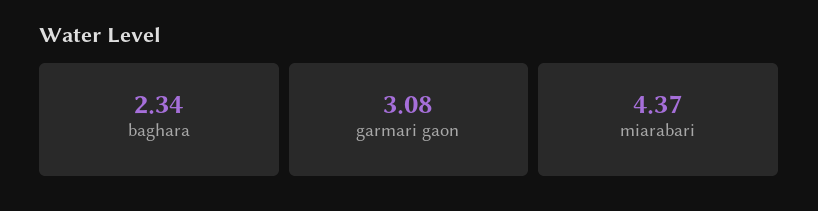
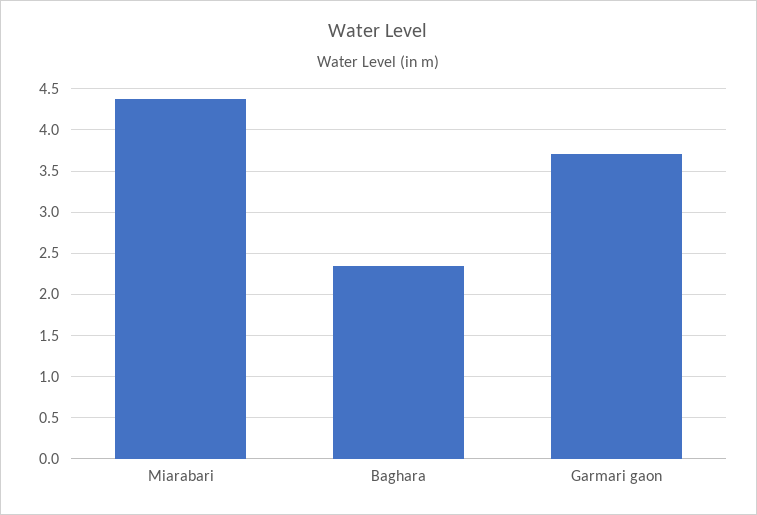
garmari gaon: 3.08 -> 3.7

